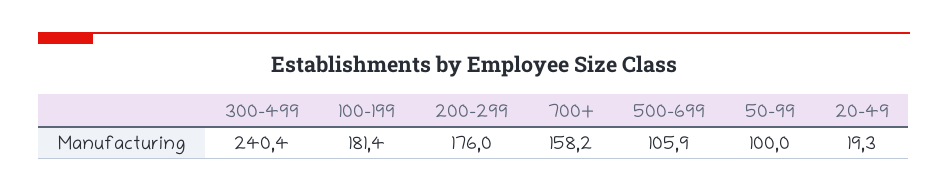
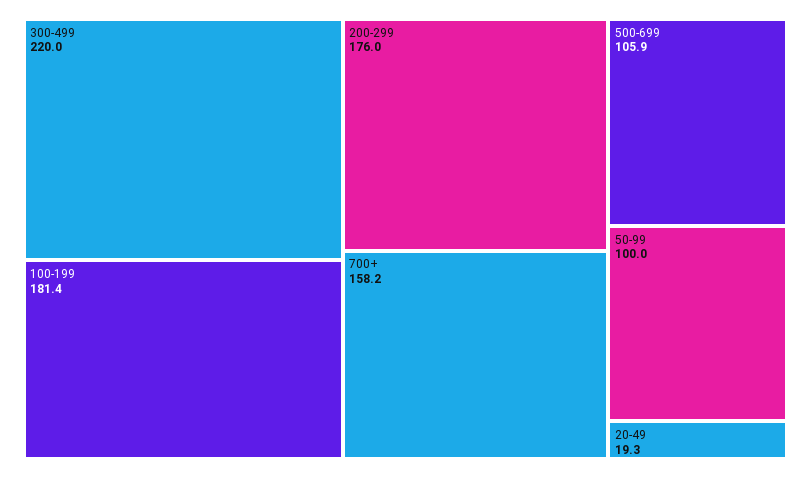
300-499: 240.4 -> 220

